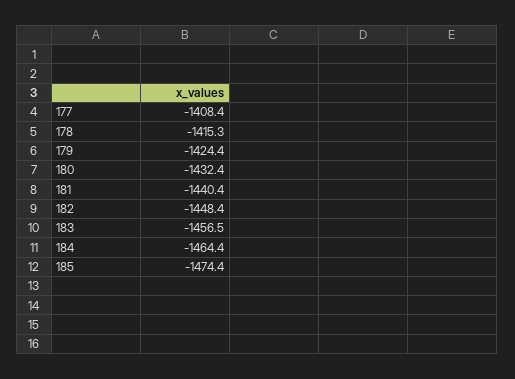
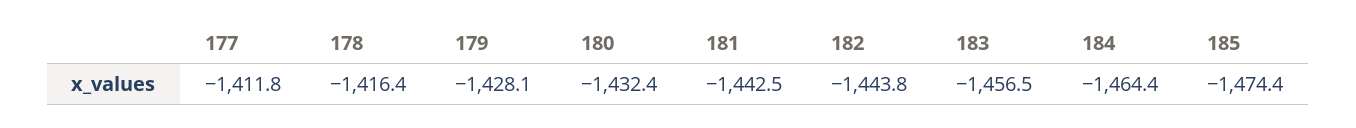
177: -1408.4 -> -1411.8
178: -1415.3 -> -1416.4
179: -1424.4 -> -1428.1
181: -1440.4 -> -1442.5
182: -1448.4 -> -1443.8

